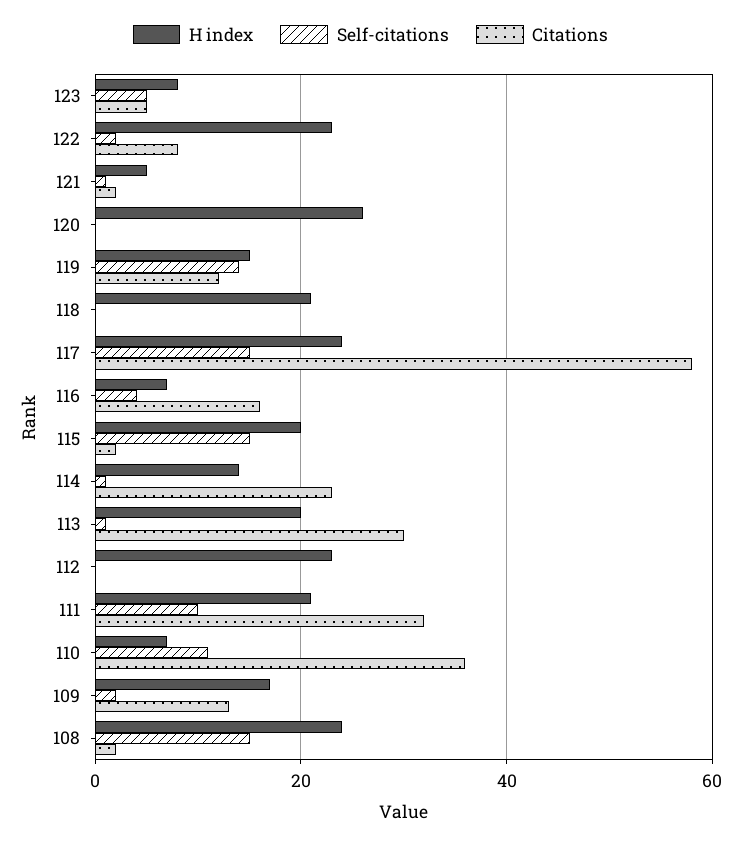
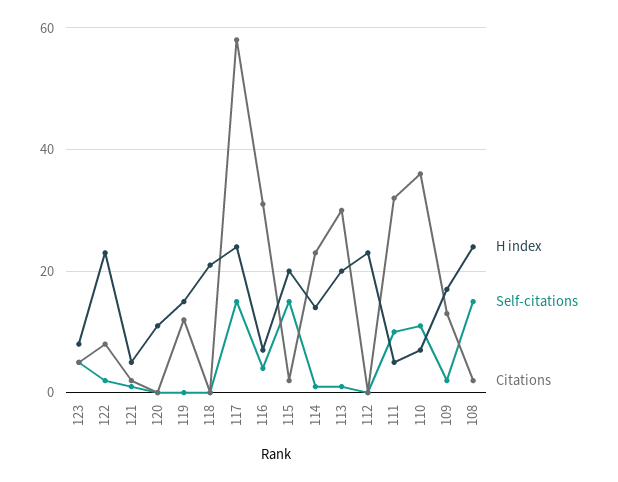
H index, 120: 25 -> 10
Self-citations, 119: 15 -> 0
Citations, 116: 15 -> 30
H index, 111: 20 -> 5

